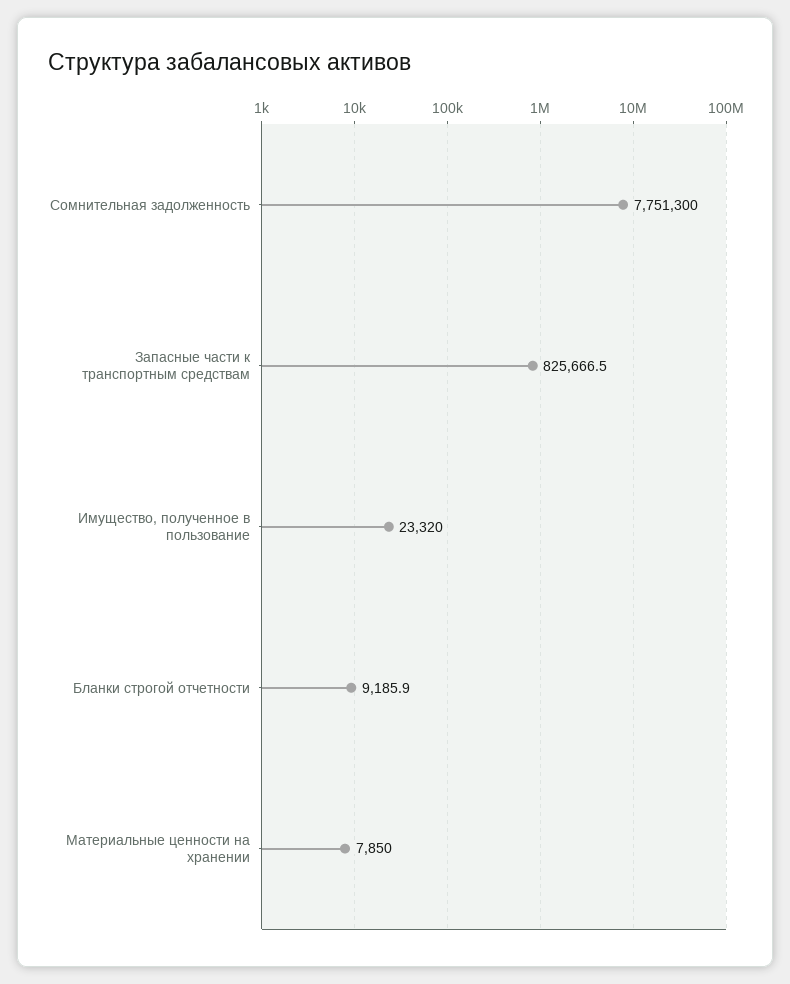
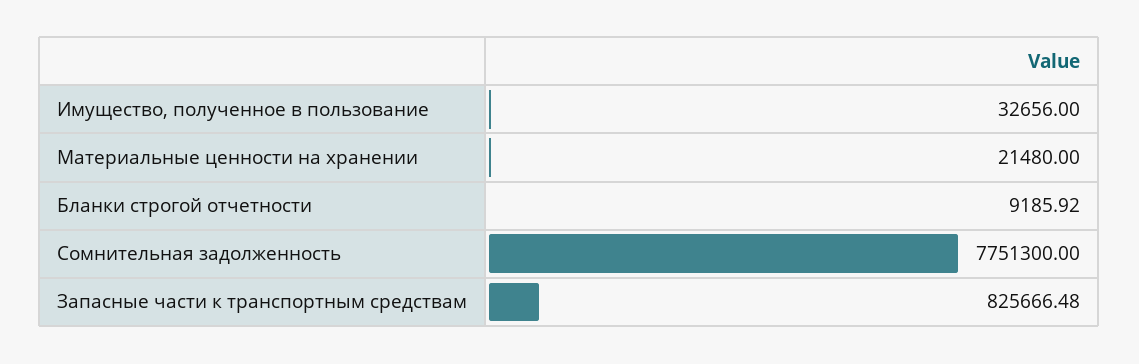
Имущество, полученное в пользование: 23320 -> 32656
Материальные ценности на хранении: 7850 -> 21480

